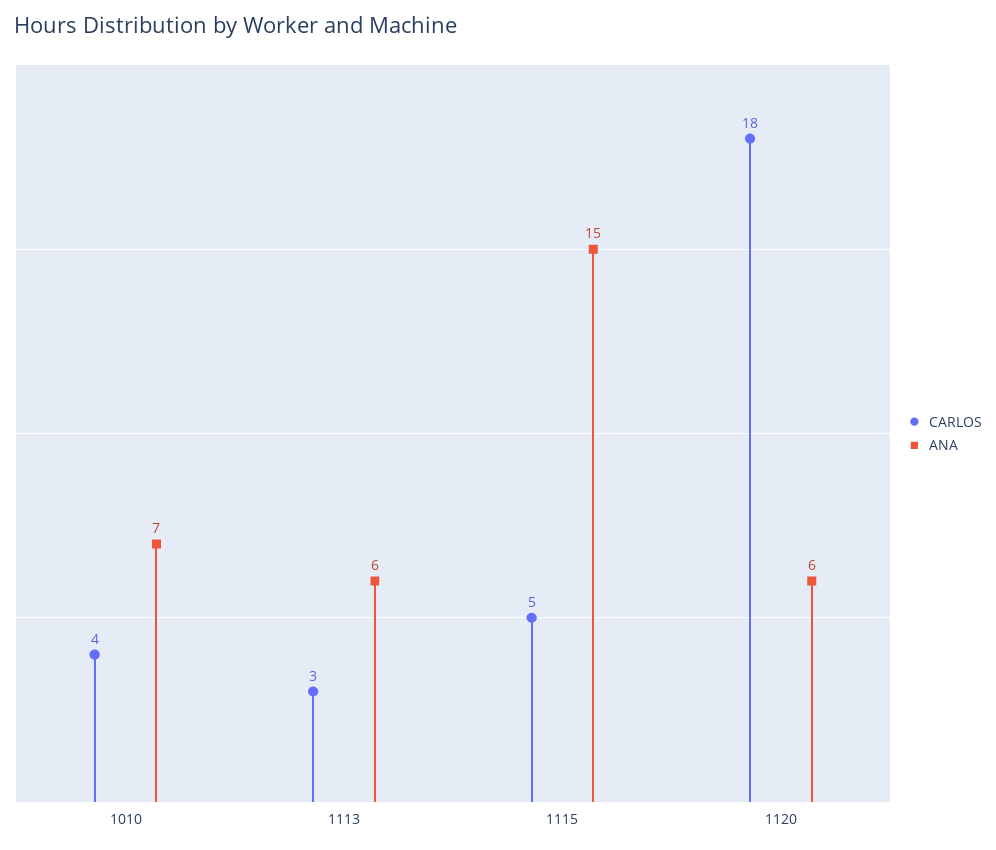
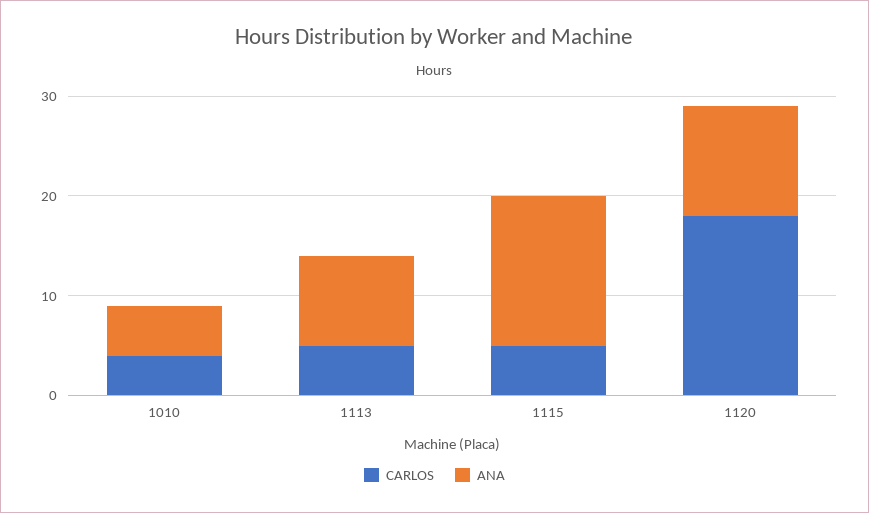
ANA, 1010: 7 -> 5
CARLOS, 1113: 3 -> 5
ANA, 1113: 6 -> 9
ANA, 1120: 6 -> 11

